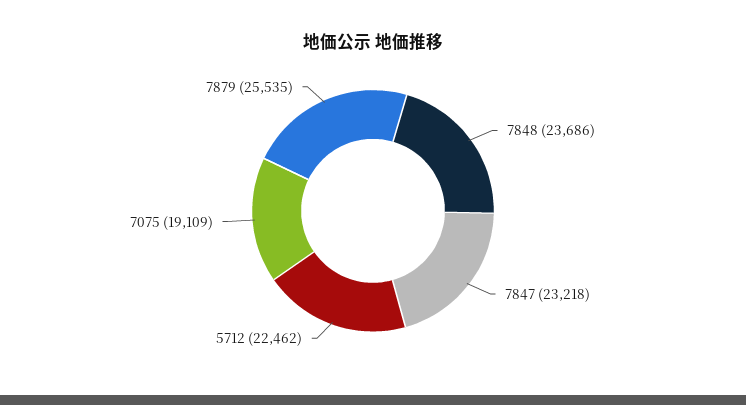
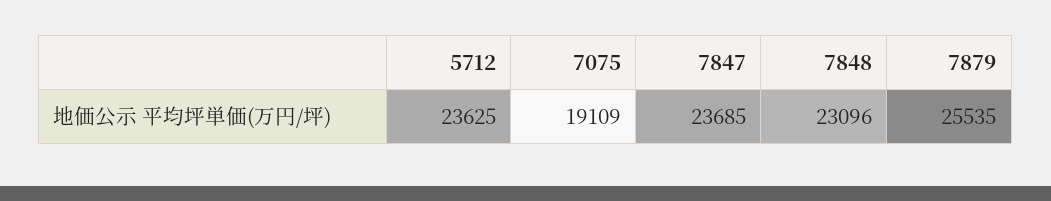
7848: 23686 -> 23096
7847: 23218 -> 23685
5712: 22462 -> 23625

